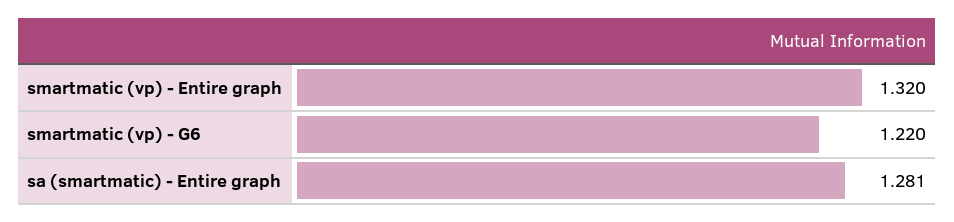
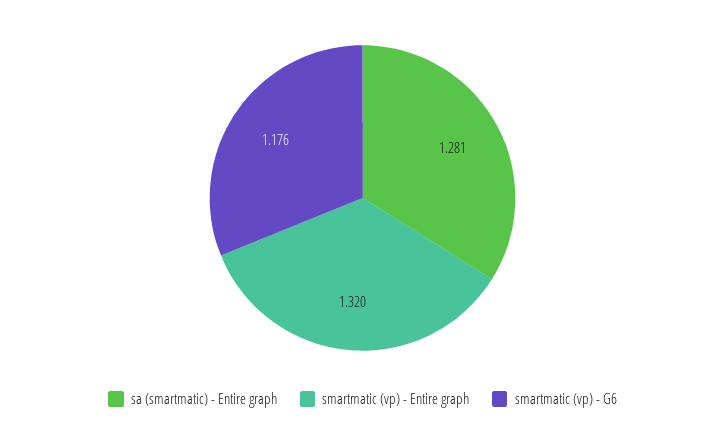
smartmatic (vp) - G6: 1.22 -> 1.176

